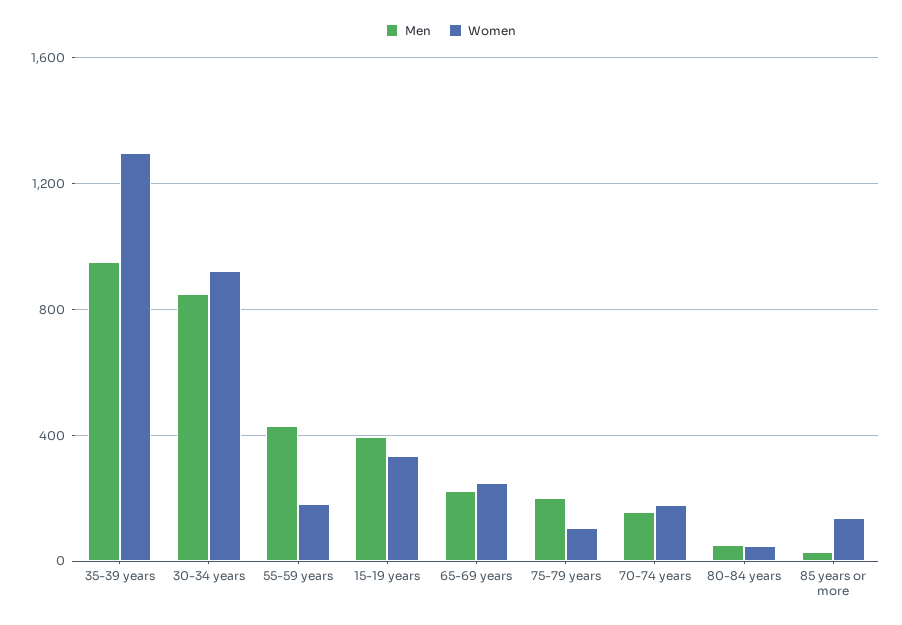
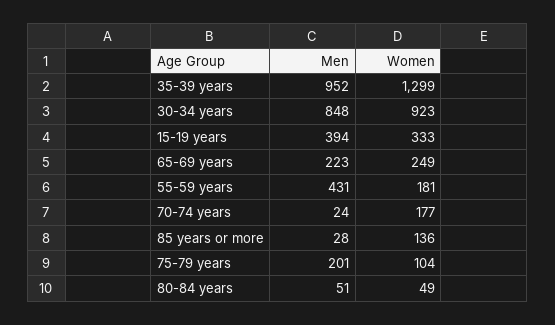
Men, 70-74 years: 150 -> 24

